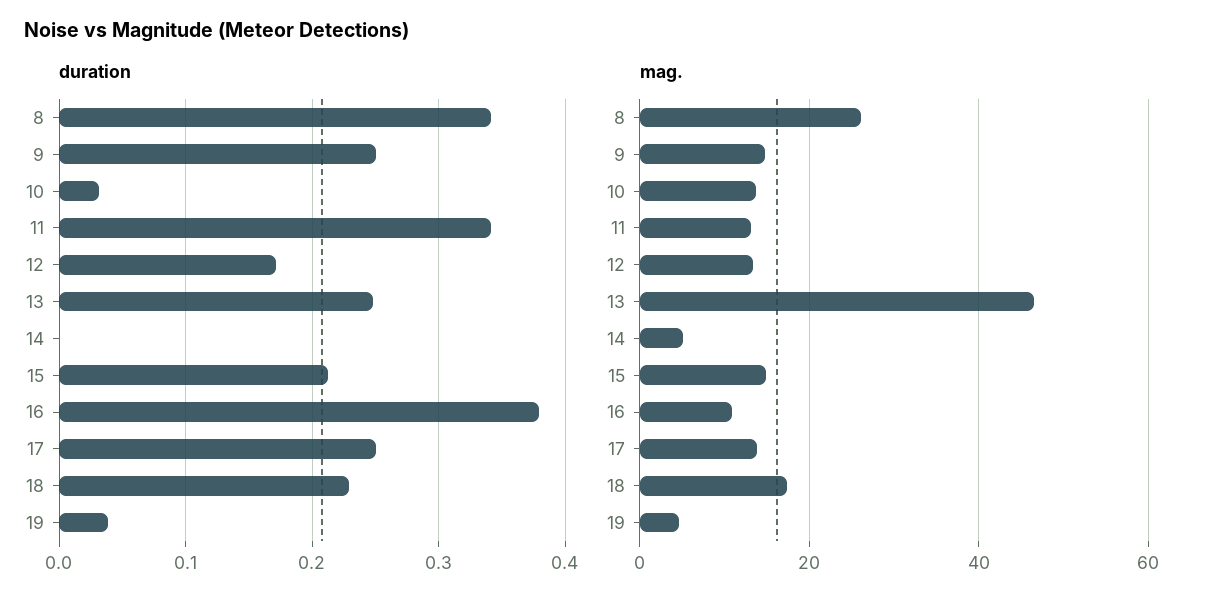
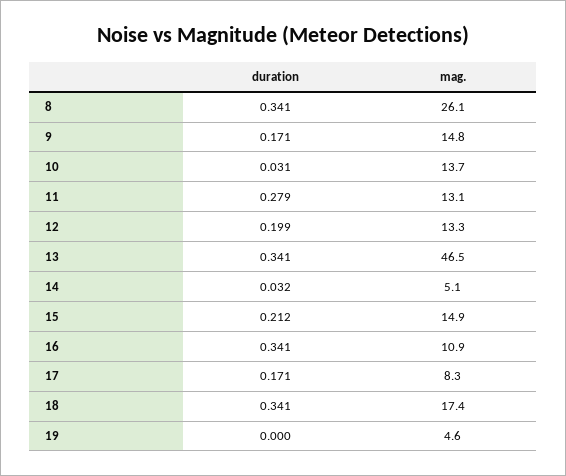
duration, 9: 0.25 -> 0.171
duration, 11: 0.34 -> 0.279
duration, 12: 0.17 -> 0.199
duration, 13: 0.25 -> 0.341
duration, 14: 0 -> 0.032
duration, 16: 0.38 -> 0.341
duration, 17: 0.25 -> 0.171
duration, 18: 0.23 -> 0.341
duration, 19: 0.04 -> 0
mag., 17: 14 -> 8.3

